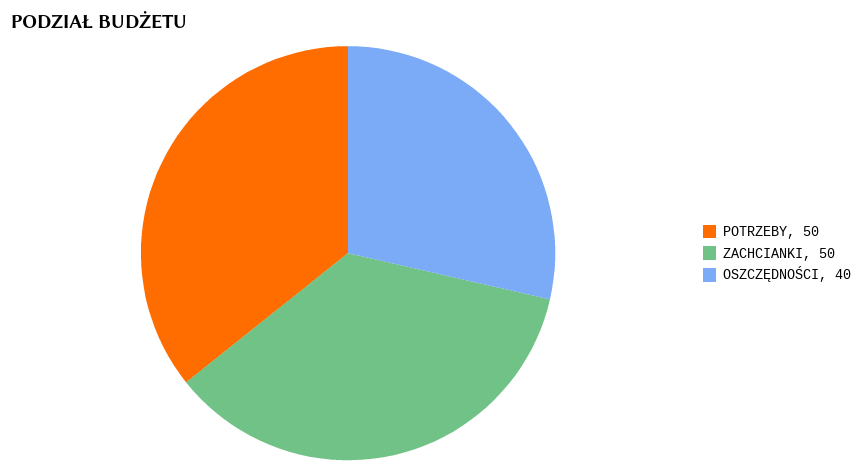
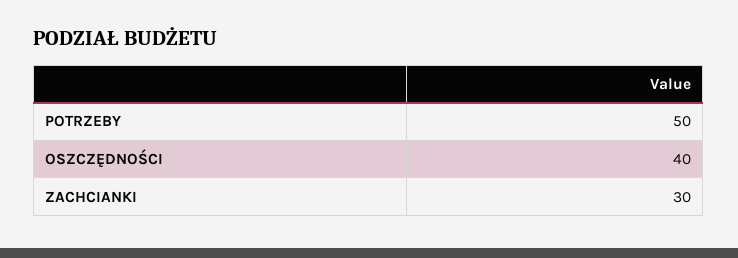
ZACHCIANKI: 50 -> 30

